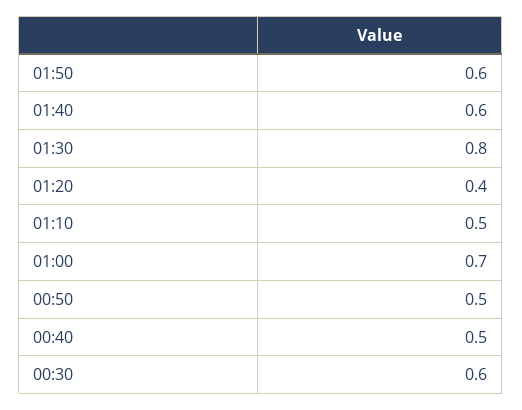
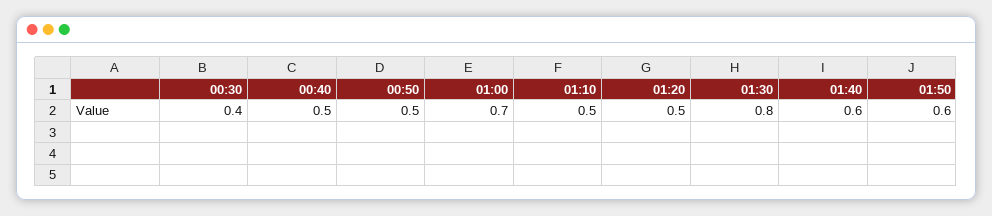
01:20: 0.4 -> 0.5
00:30: 0.6 -> 0.4

